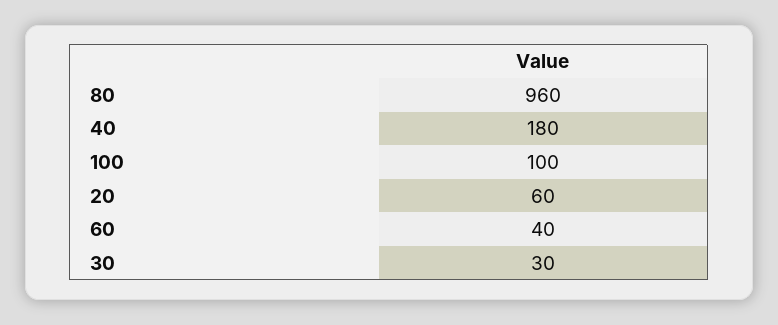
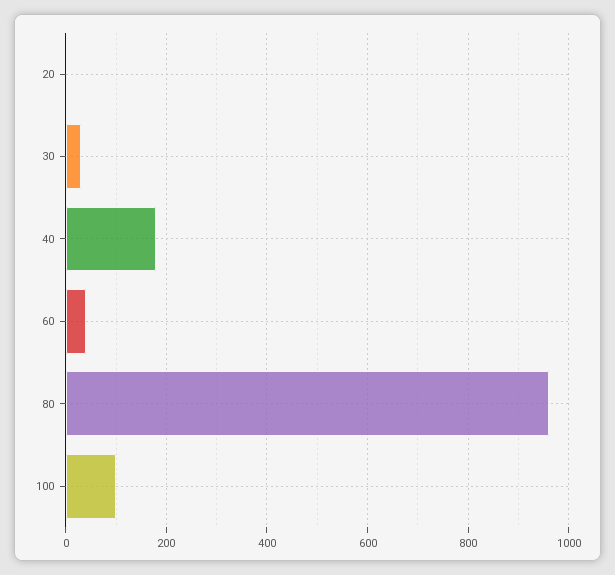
20: 60 -> 0

